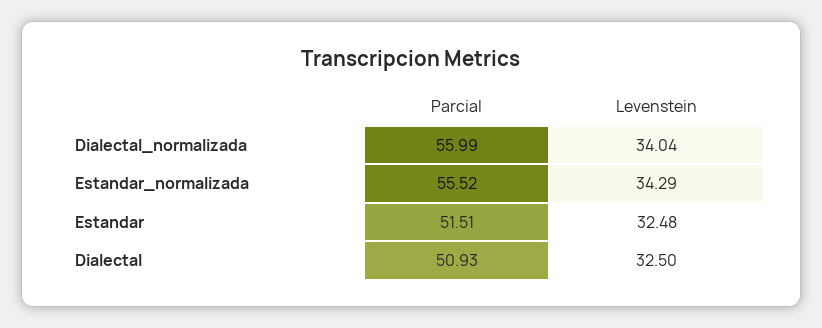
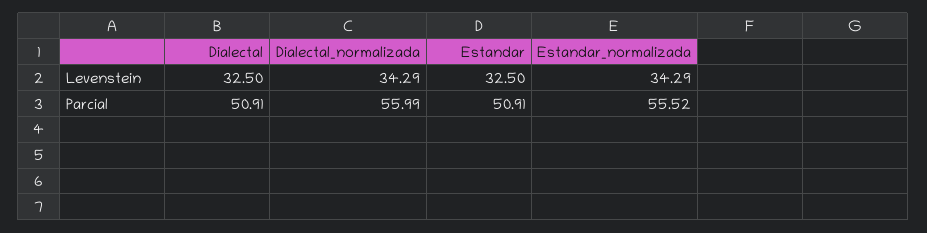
Levenstein, Dialectal_normalizada: 34.04 -> 34.29
Parcial, Estandar: 51.51 -> 50.91
Levenstein, Estandar: 32.48 -> 32.5
Parcial, Dialectal: 50.93 -> 50.91

